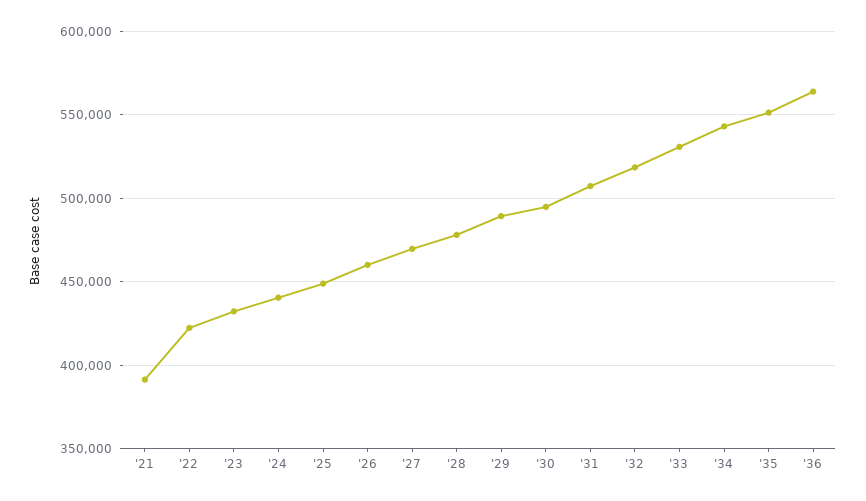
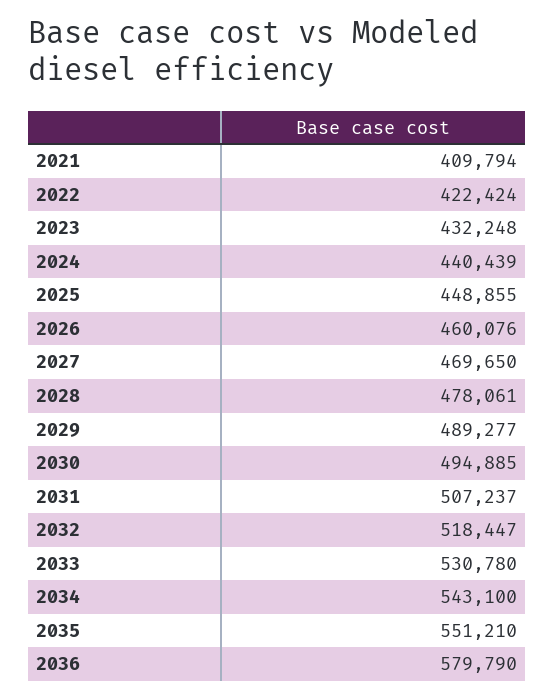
'21: 390000 -> 409794
'36: 565000 -> 579790

